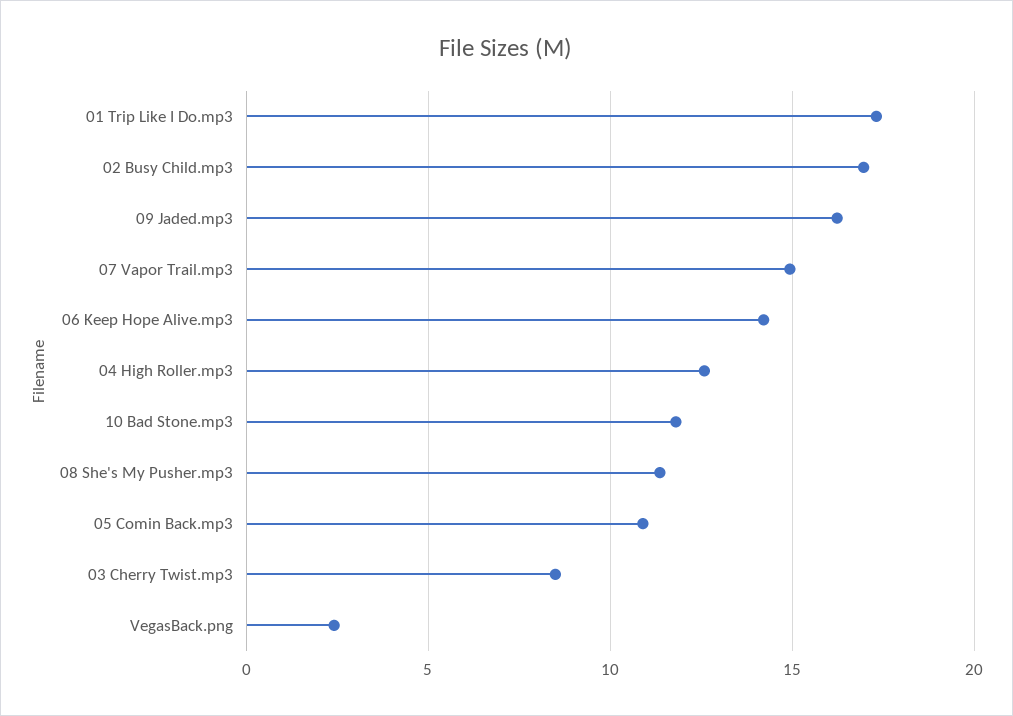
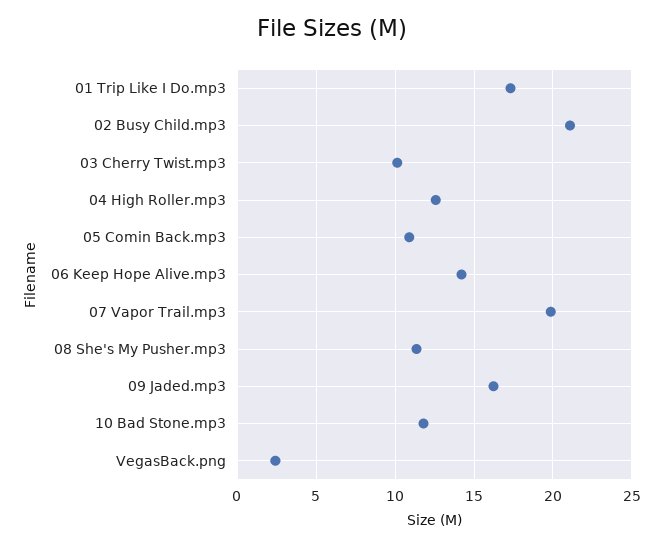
02 Busy Child.mp3: 17 -> 21
07 Vapor Trail.mp3: 15 -> 20
03 Cherry Twist.mp3: 8.5 -> 10

